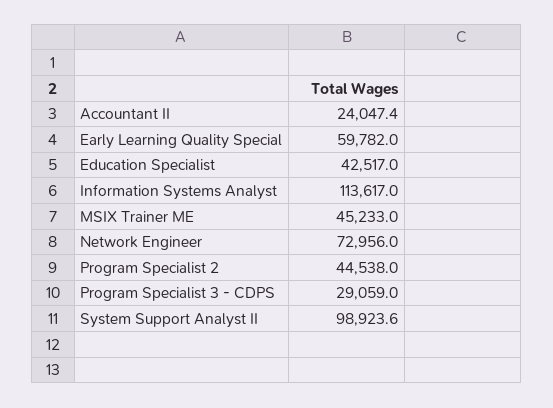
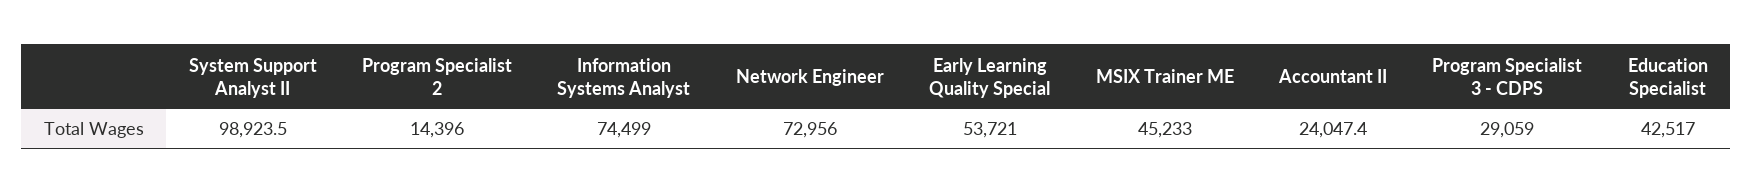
Early Learning Quality Special: 59782 -> 53721
Information Systems Analyst: 113617 -> 74499
Program Specialist 2: 44538 -> 14396
System Support Analyst II: 98923.6 -> 98923.5

